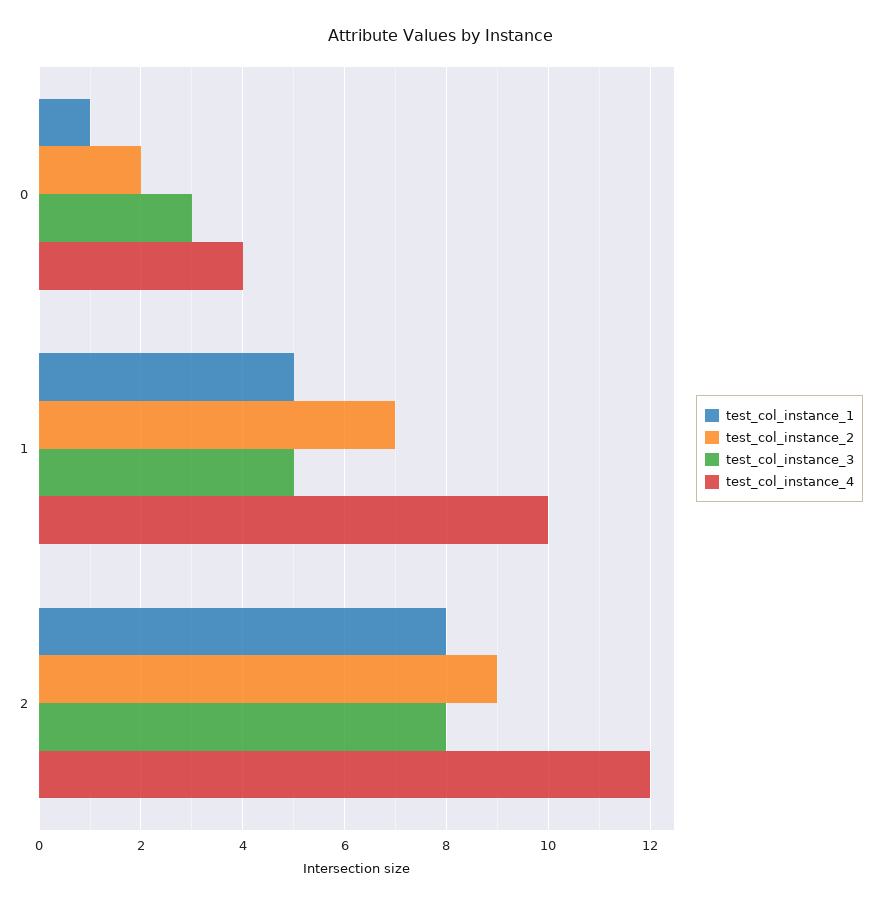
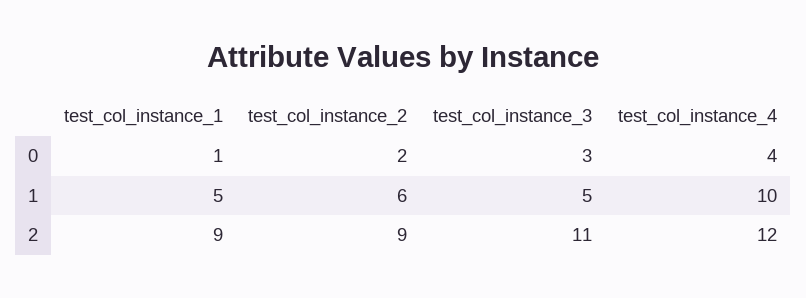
test_col_instance_2, 1: 7 -> 6
test_col_instance_1, 2: 8 -> 9
test_col_instance_3, 2: 8 -> 11

